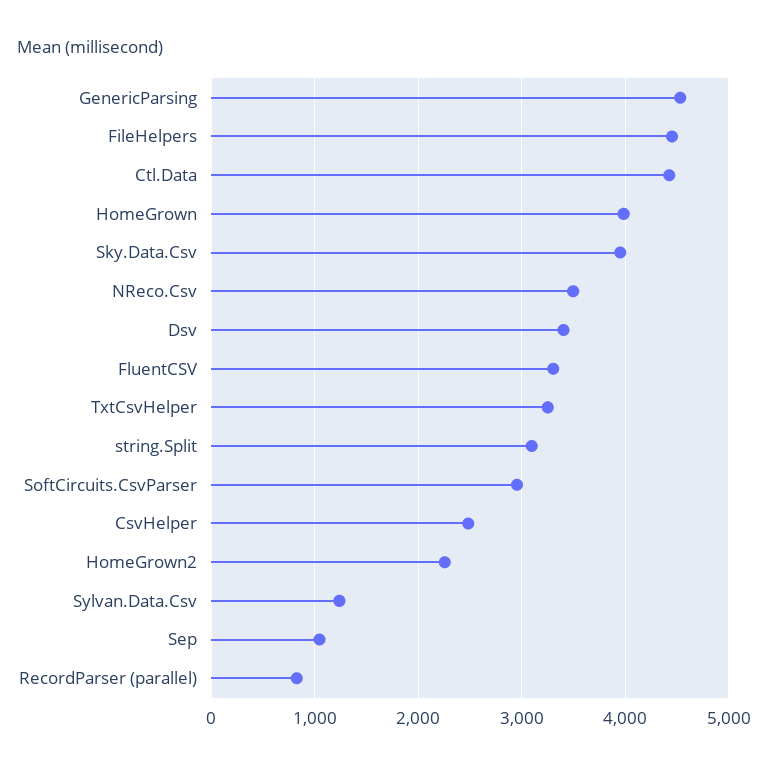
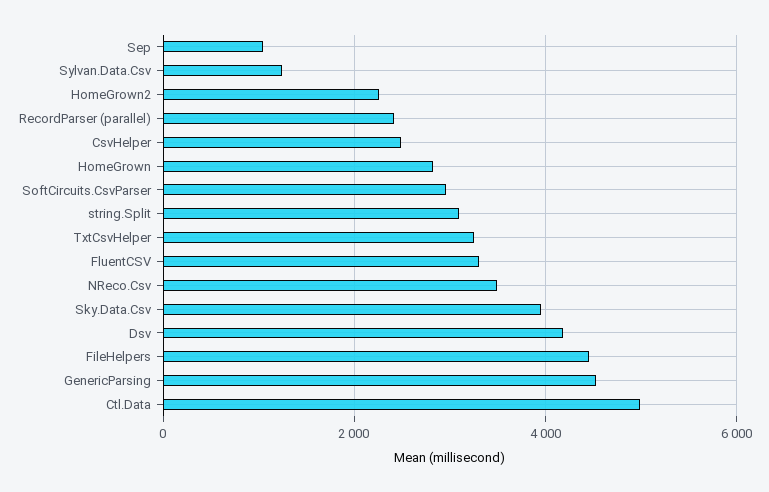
Ctl.Data: 4400 -> 5000
HomeGrown: 4000 -> 2800
Dsv: 3400 -> 4200
RecordParser (parallel): 800 -> 2400

